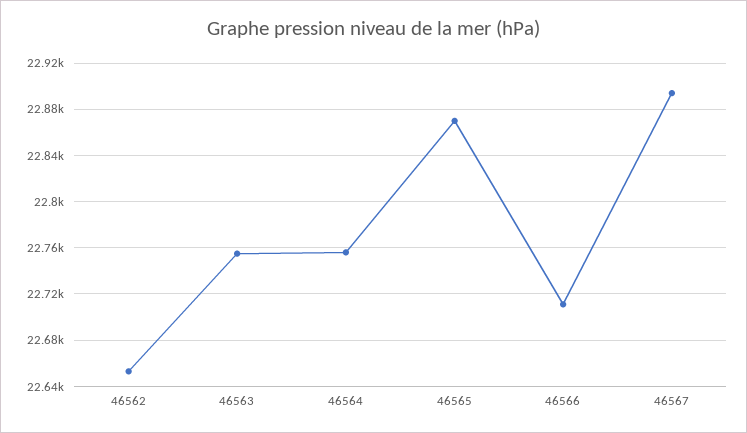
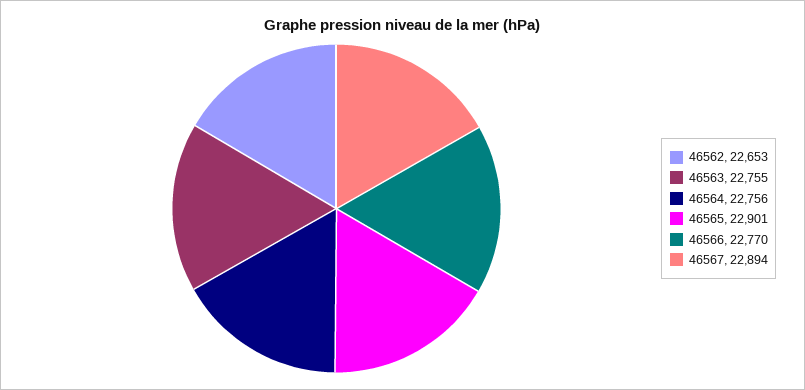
46565: 22870 -> 22901
46566: 22710 -> 22770

